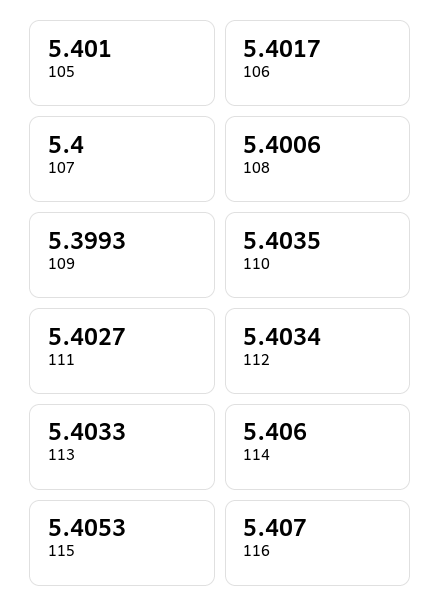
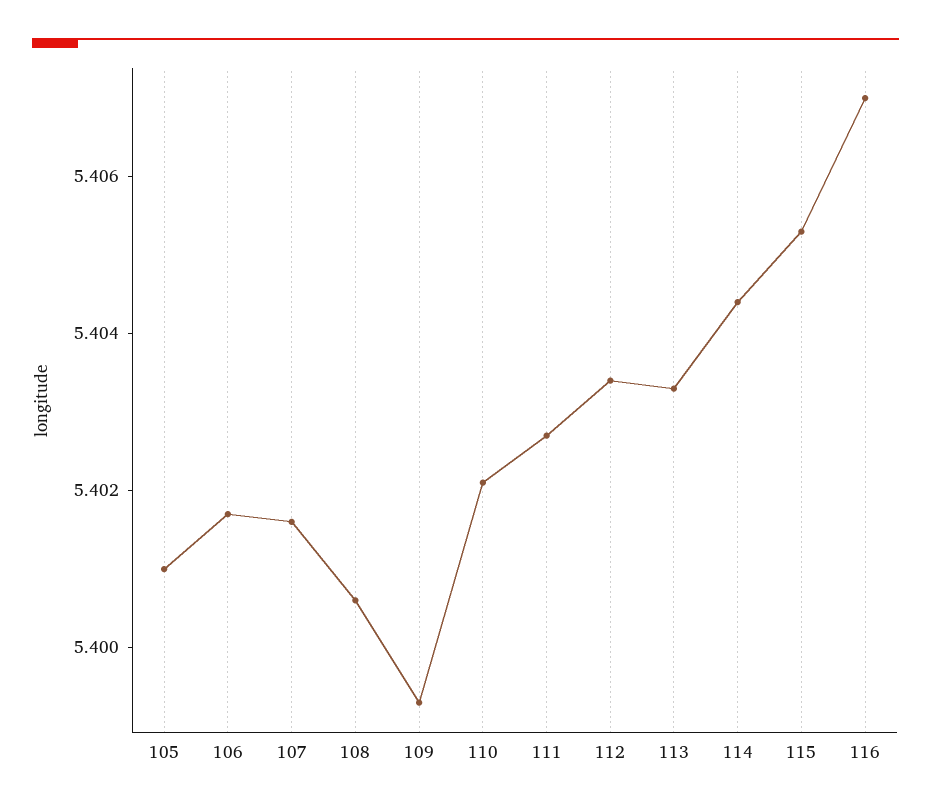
107: 5.4 -> 5.4015
110: 5.4035 -> 5.402
114: 5.406 -> 5.4045

